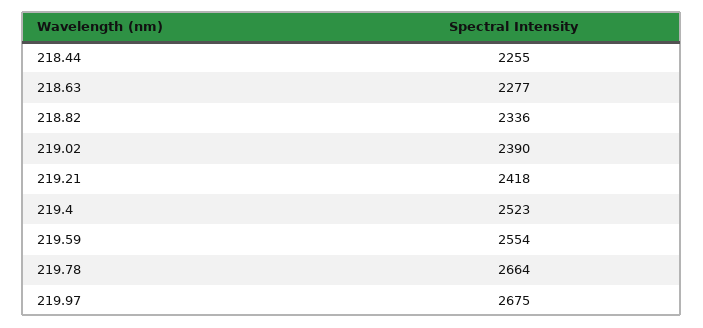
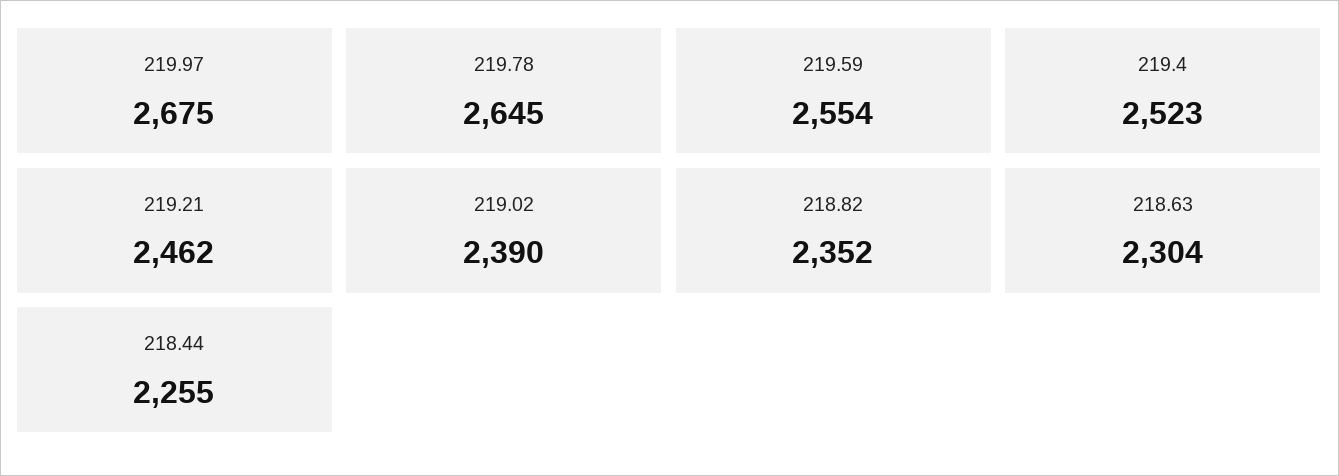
218.63: 2277 -> 2304
218.82: 2336 -> 2352
219.21: 2418 -> 2462
219.78: 2664 -> 2645

